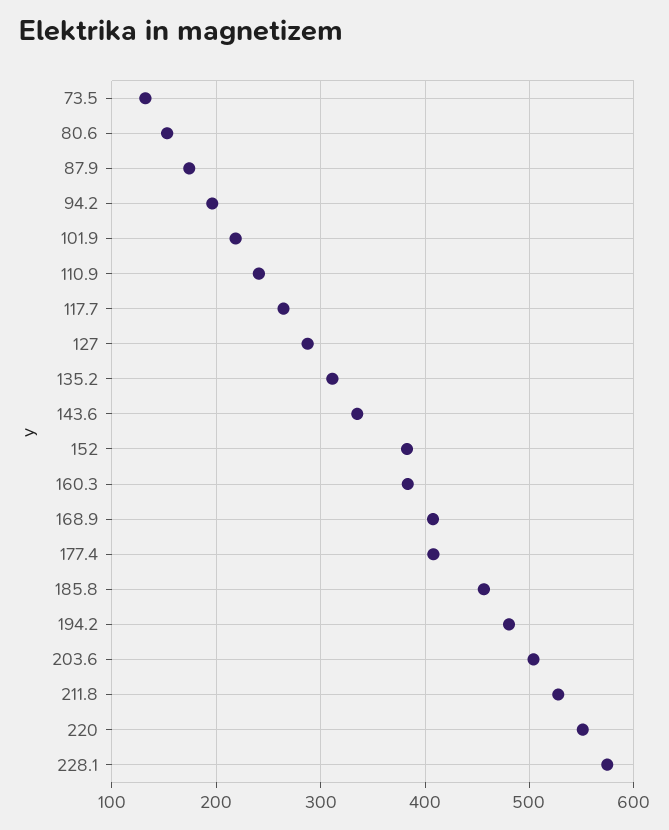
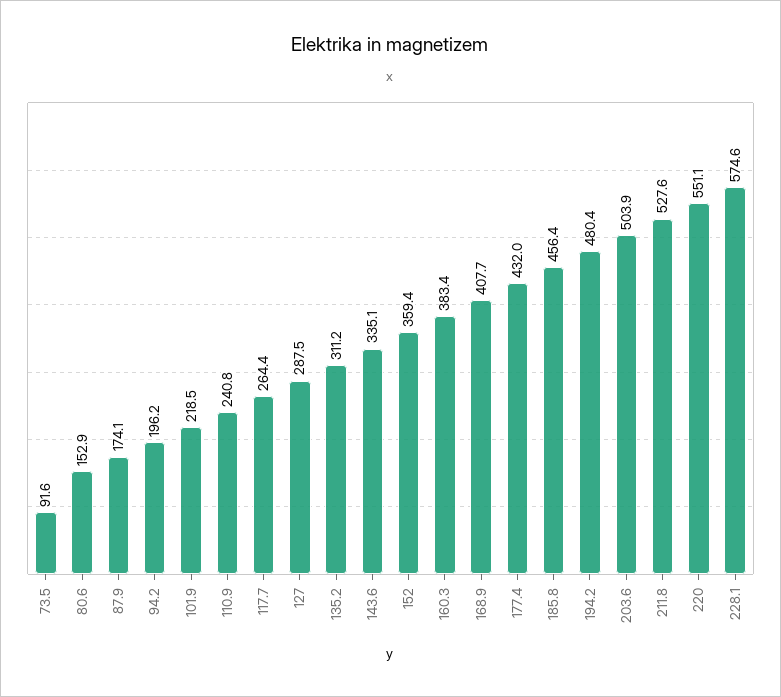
73.5: 130 -> 91.6
152: 380 -> 359.4
177.4: 410 -> 432

